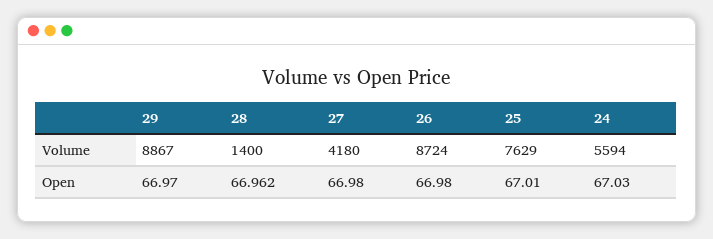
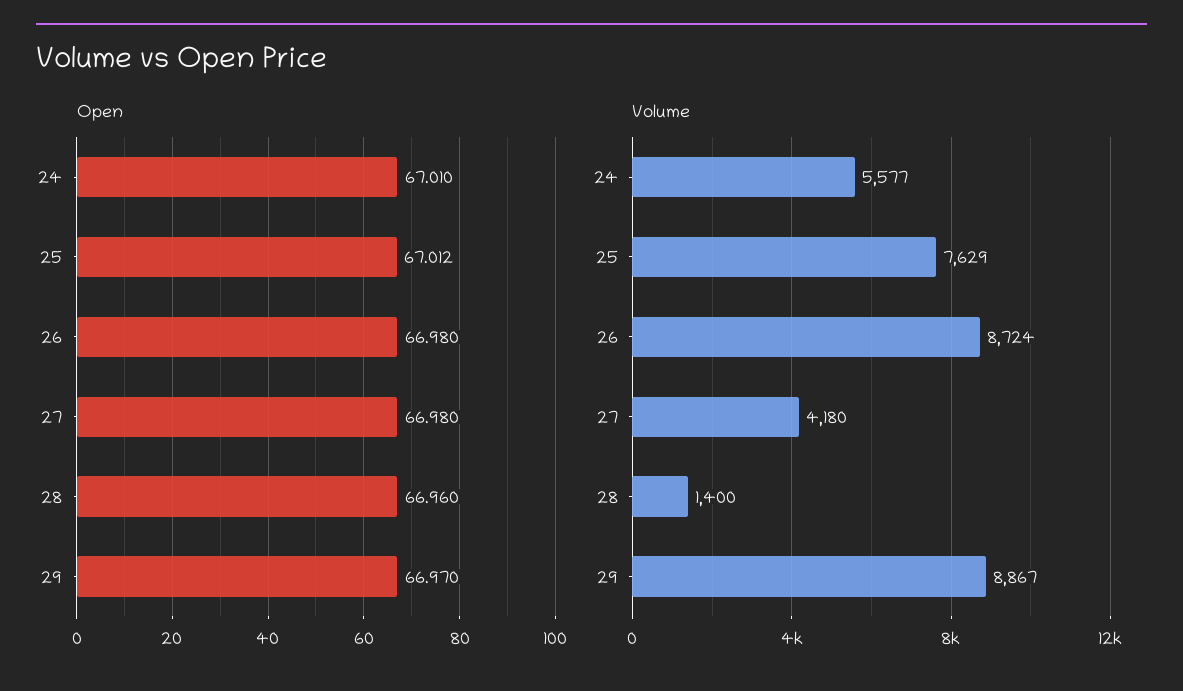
Volume, 24: 5594 -> 5577
Open, 28: 66.962 -> 66.96
Open, 25: 67.01 -> 67.012
Open, 24: 67.03 -> 67.01

